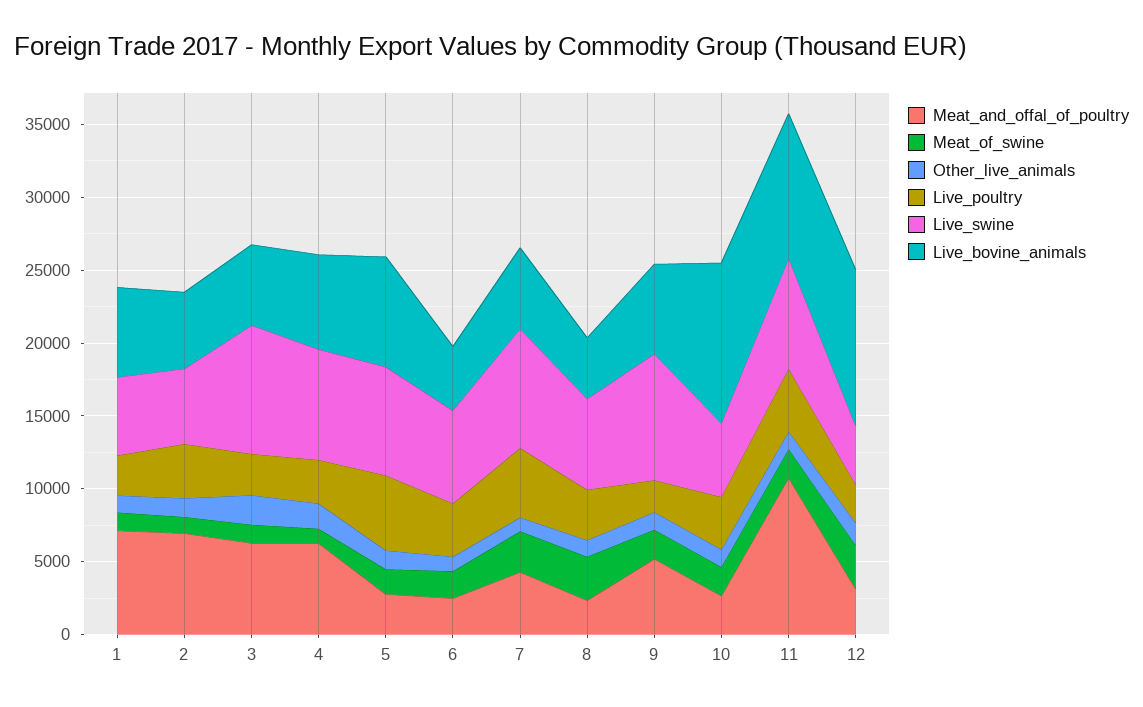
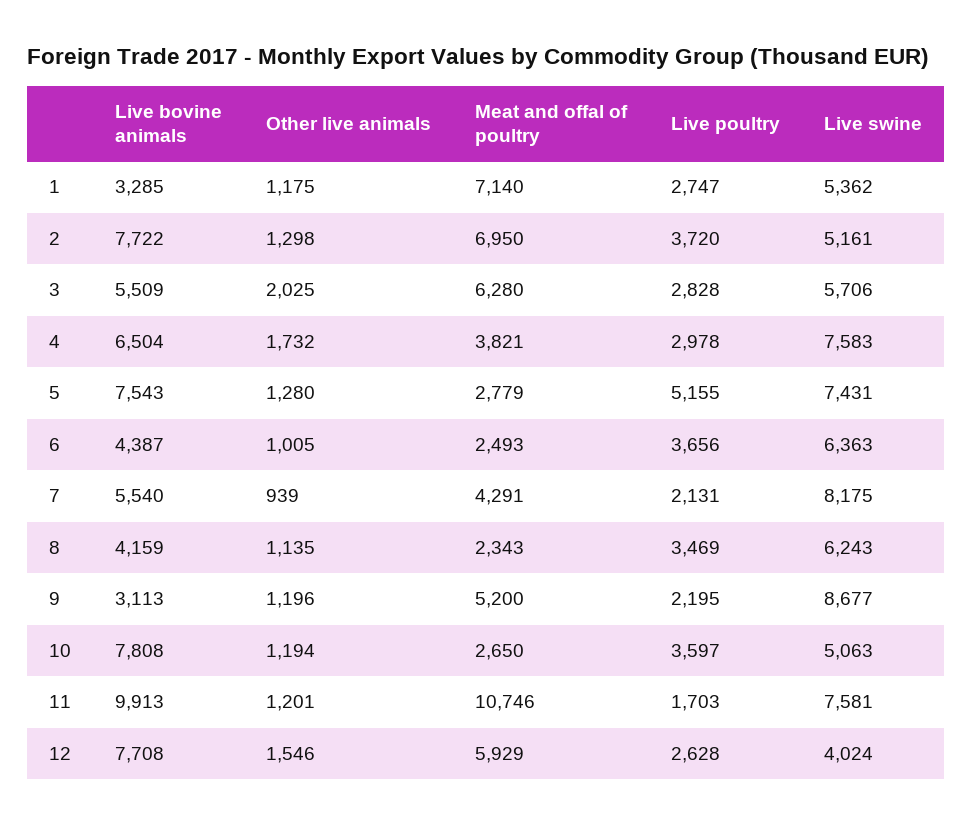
Meat_of_swine, 1: 1000 -> none
Live_bovine_animals, 1: 6000 -> 3285
Meat_of_swine, 2: 1000 -> none
Live_bovine_animals, 2: 5000 -> 7722
Meat_of_swine, 3: 1000 -> none
Live_swine, 3: 9000 -> 5706
Meat_and_offal_of_poultry, 4: 6000 -> 3821
Meat_of_swine, 4: 1000 -> none
Meat_of_swine, 5: 2000 -> none
Meat_of_swine, 6: 2000 -> none
Meat_of_swine, 7: 3000 -> none
Live_poultry, 7: 5000 -> 2131
Meat_of_swine, 8: 3000 -> none
Meat_of_swine, 9: 2000 -> none
Live_bovine_animals, 9: 6000 -> 3113
Meat_of_swine, 10: 2000 -> none
Live_bovine_animals, 10: 11000 -> 7808
Meat_of_swine, 11: 2000 -> none
Live_poultry, 11: 4000 -> 1703
Meat_and_offal_of_poultry, 12: 3000 -> 5929
Meat_of_swine, 12: 3000 -> none
Live_bovine_animals, 12: 11000 -> 7708

